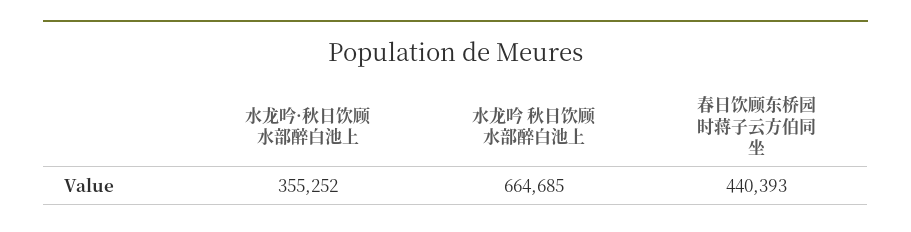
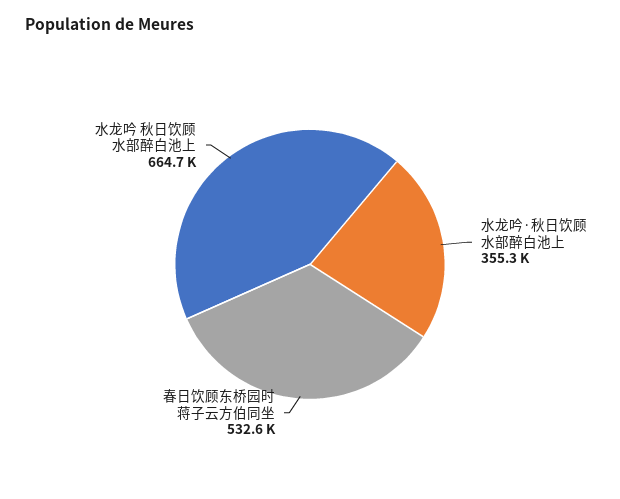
春日饮顾东桥园时蒋子云方伯同坐: 440393 -> 532600

